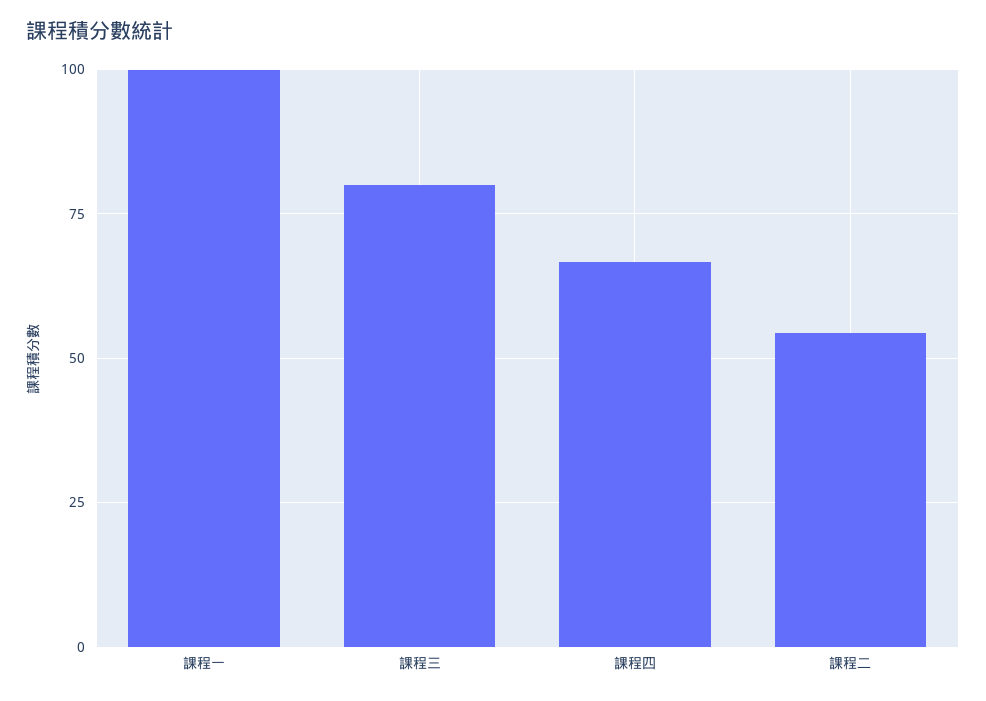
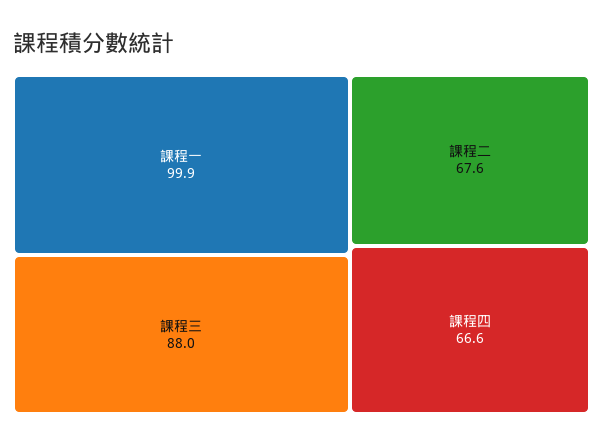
課程三: 80 -> 88
課程二: 55 -> 67.6

